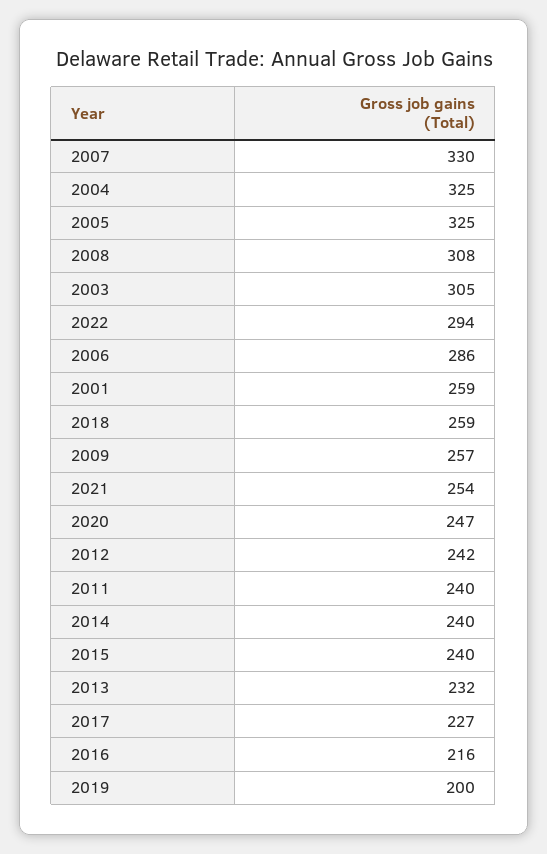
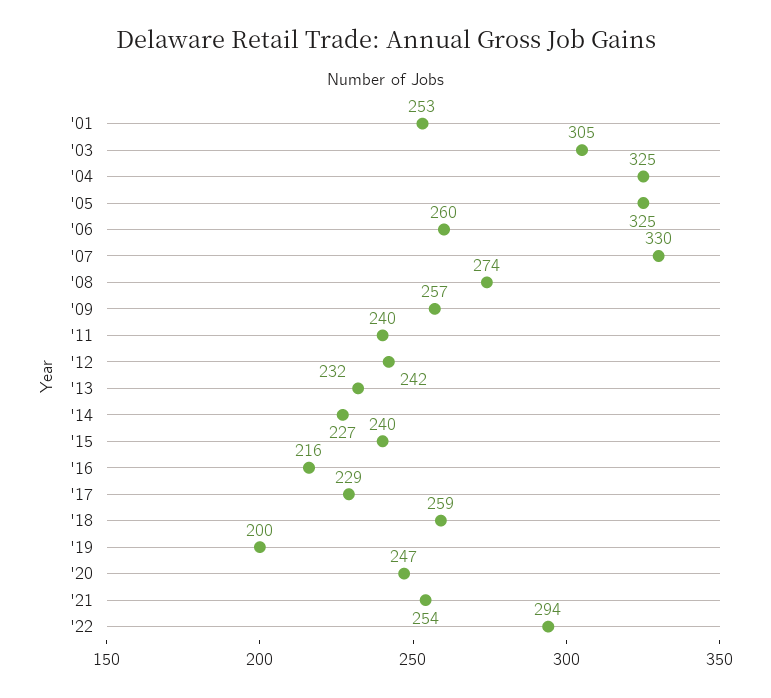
2008: 308 -> 274
2006: 286 -> 260
2001: 259 -> 253
2014: 240 -> 227
2017: 227 -> 229

